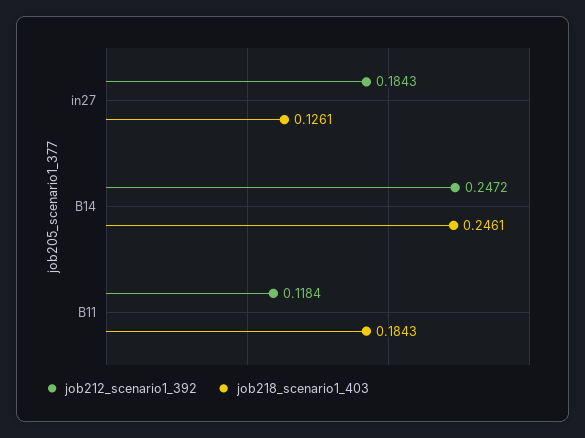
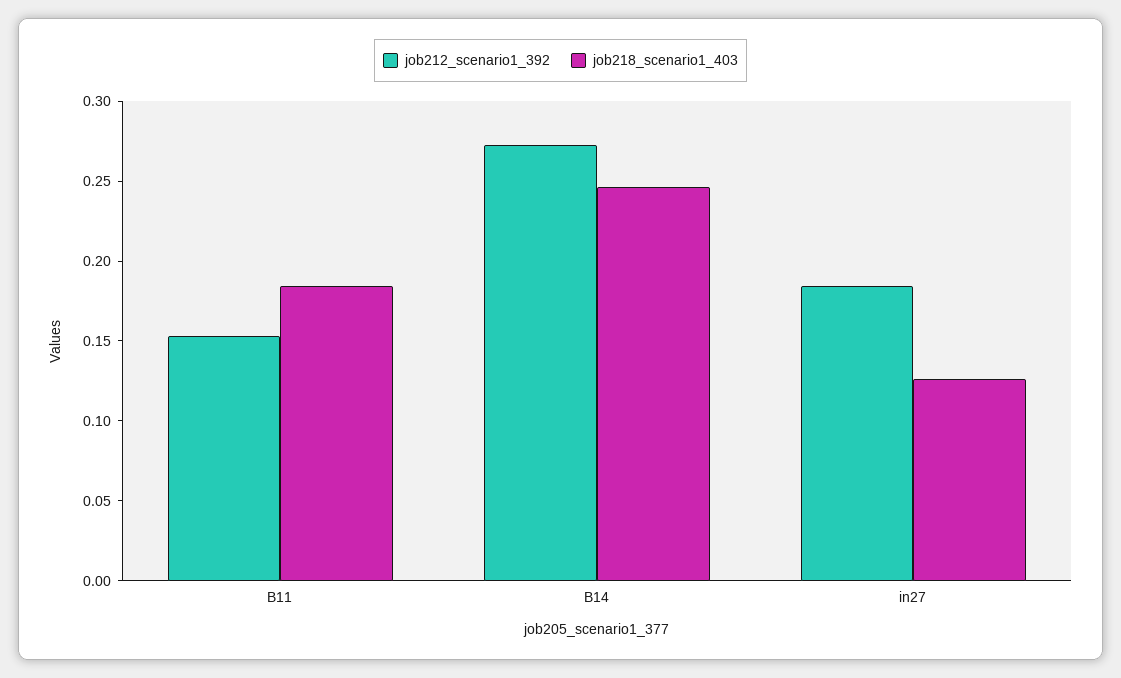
job212_scenario1_392, B14: 0.2472 -> 0.27
job212_scenario1_392, B11: 0.1184 -> 0.15

